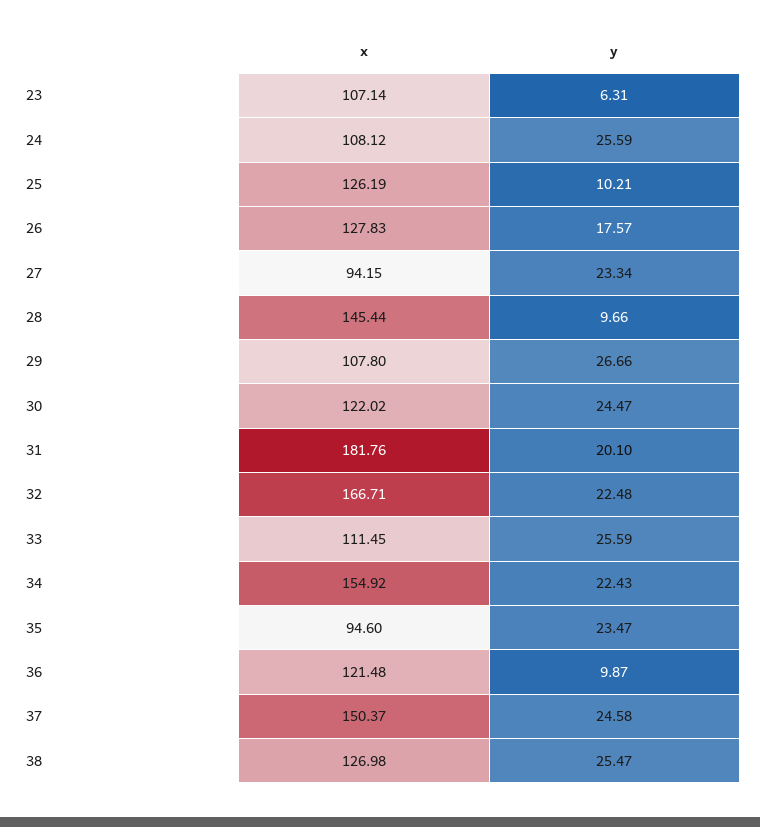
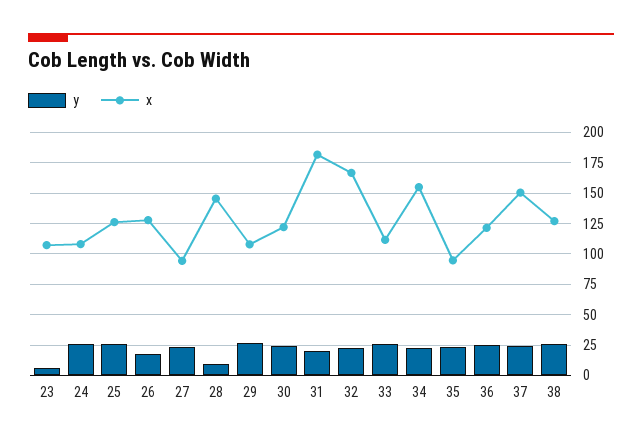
y, 25: 10.21 -> 25
y, 36: 9.87 -> 25

